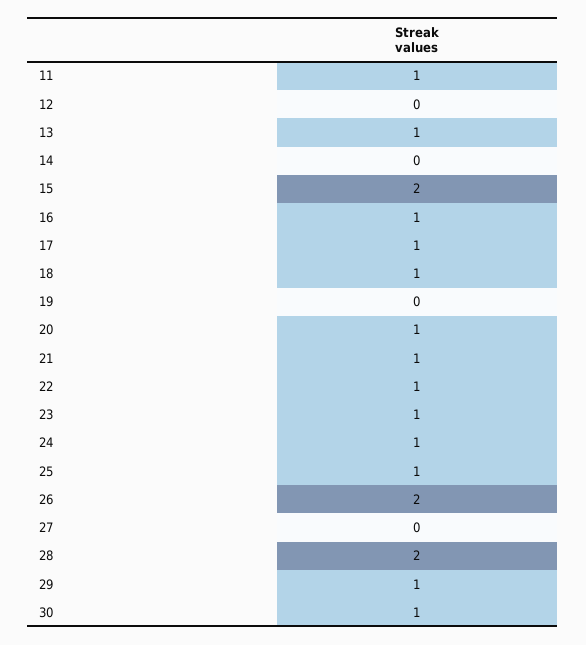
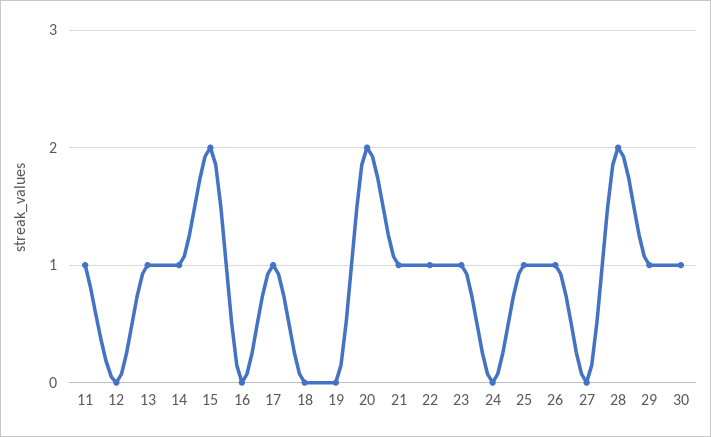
14: 0 -> 1
16: 1 -> 0
18: 1 -> 0
20: 1 -> 2
24: 1 -> 0
26: 2 -> 1

